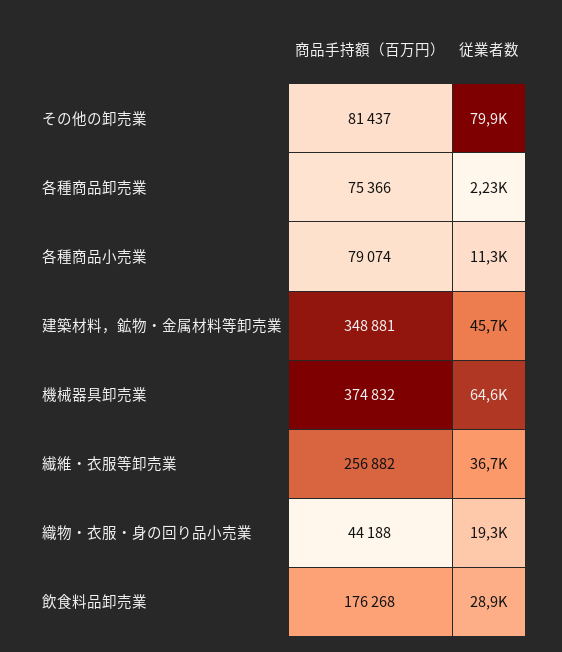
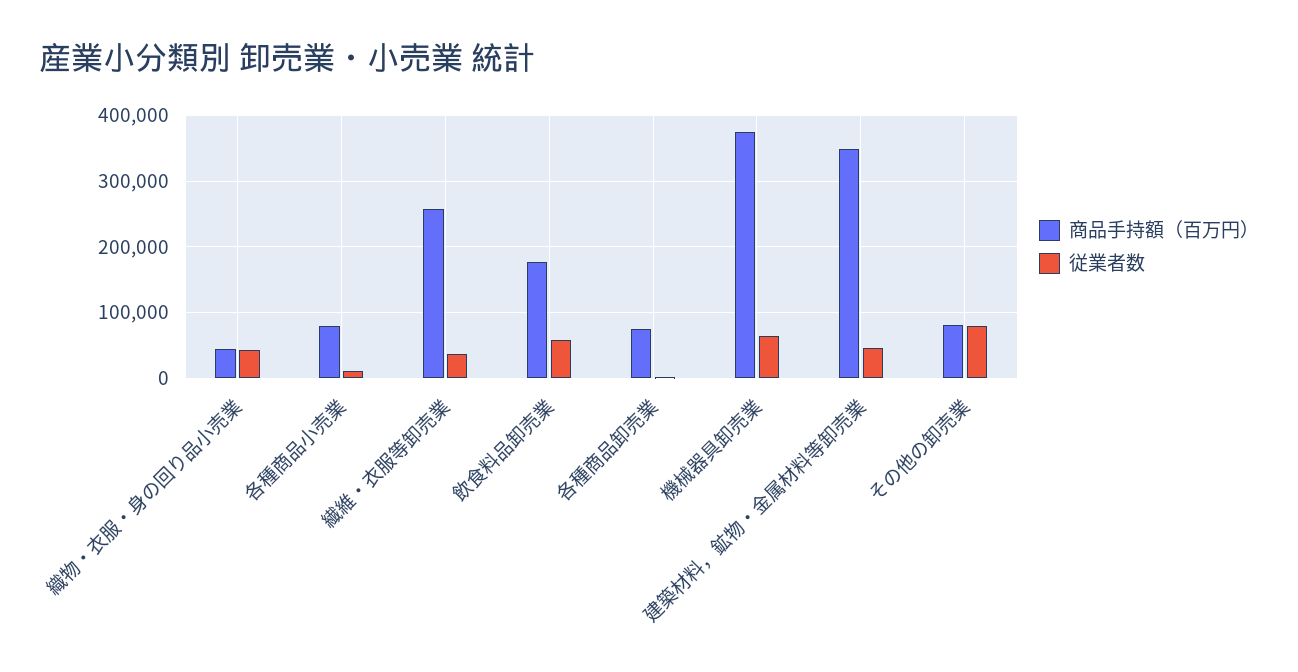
従業者数, 織物・衣服・身の回り品小売業: 19300 -> 40000
従業者数, 飲食料品卸売業: 28900 -> 60000

